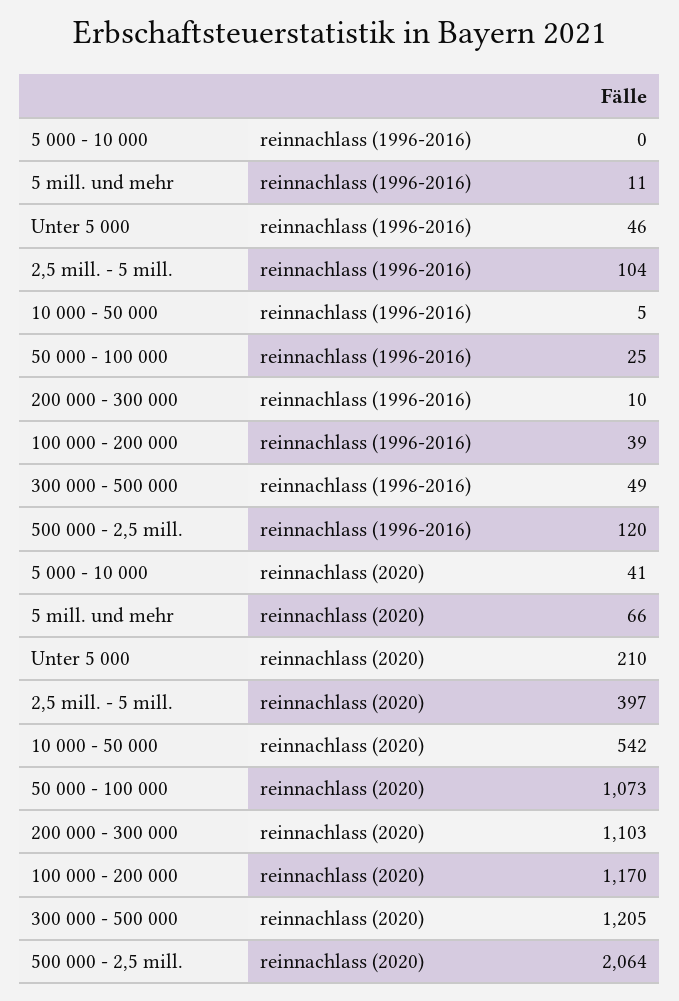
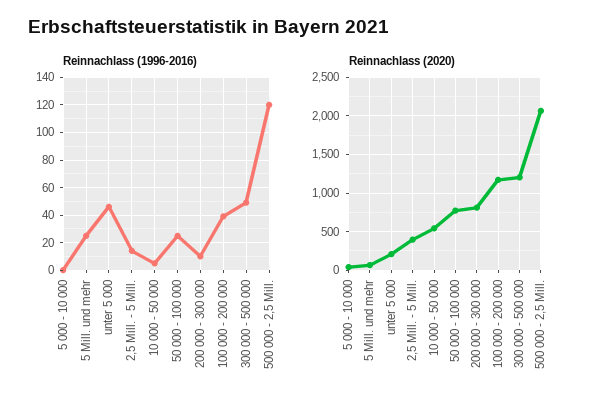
reinnachlass (1996-2016), 5 mill. und mehr: 11 -> 25
reinnachlass (1996-2016), 2,5 mill. - 5 mill.: 104 -> 15
reinnachlass (2020), 50 000 - 100 000: 1073 -> 800
reinnachlass (2020), 200 000 - 300 000: 1103 -> 800

